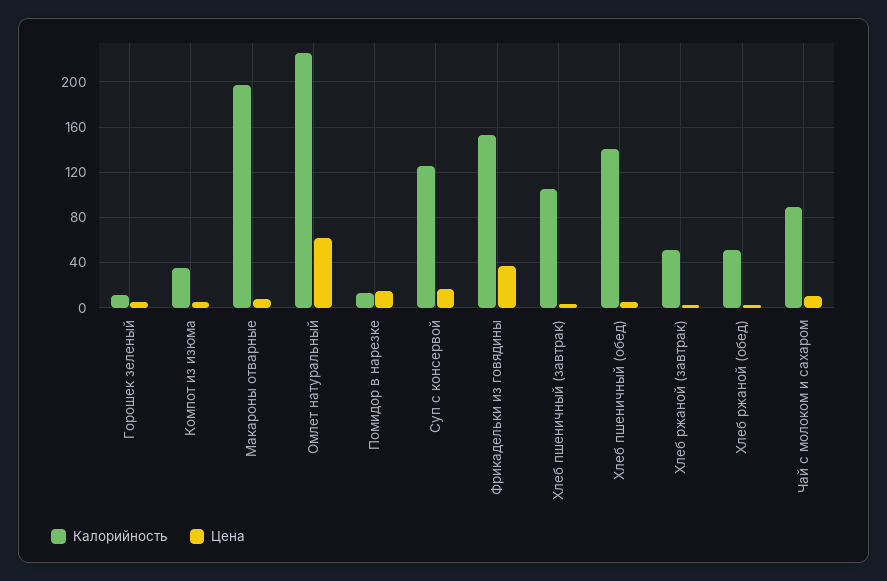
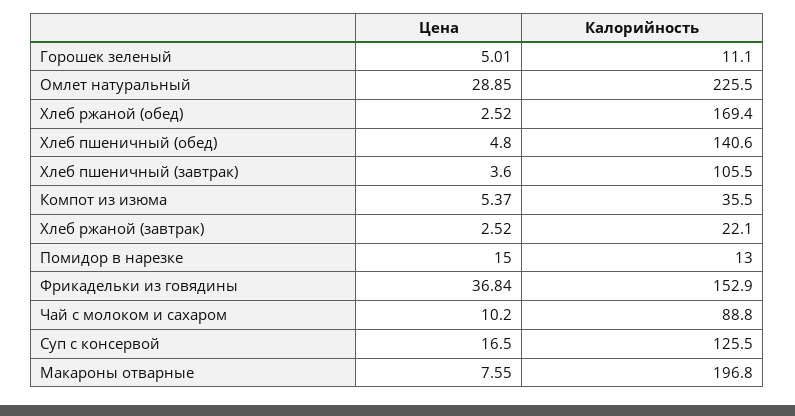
Цена, Омлет натуральный: 60 -> 28.85
Калорийность, Хлеб ржаной (завтрак): 50 -> 22.1
Калорийность, Хлеб ржаной (обед): 50 -> 169.4

